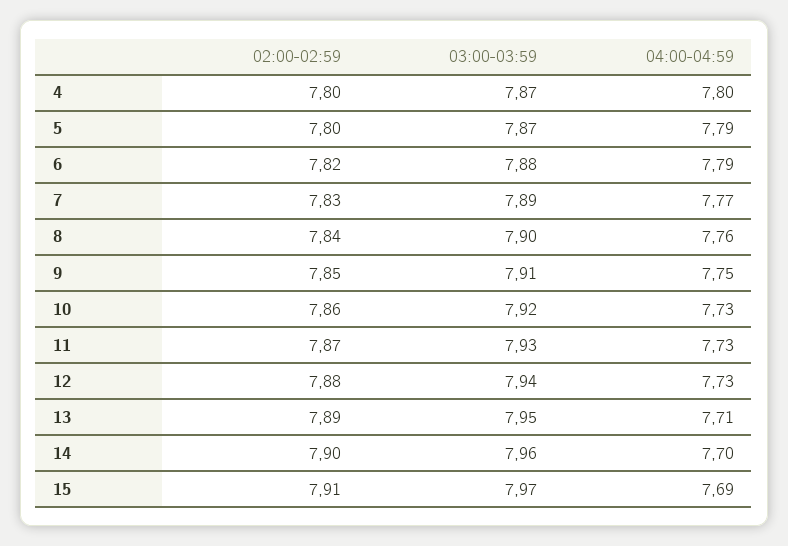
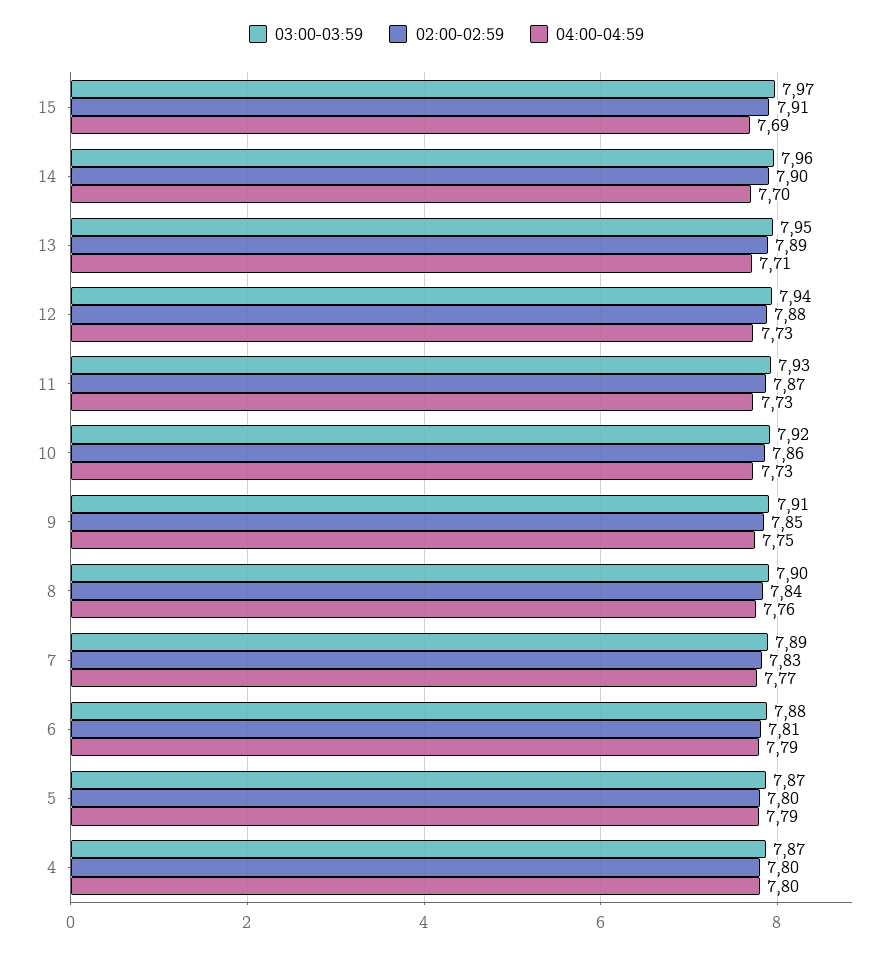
02:00-02:59, 6: 7.82 -> 7.81

